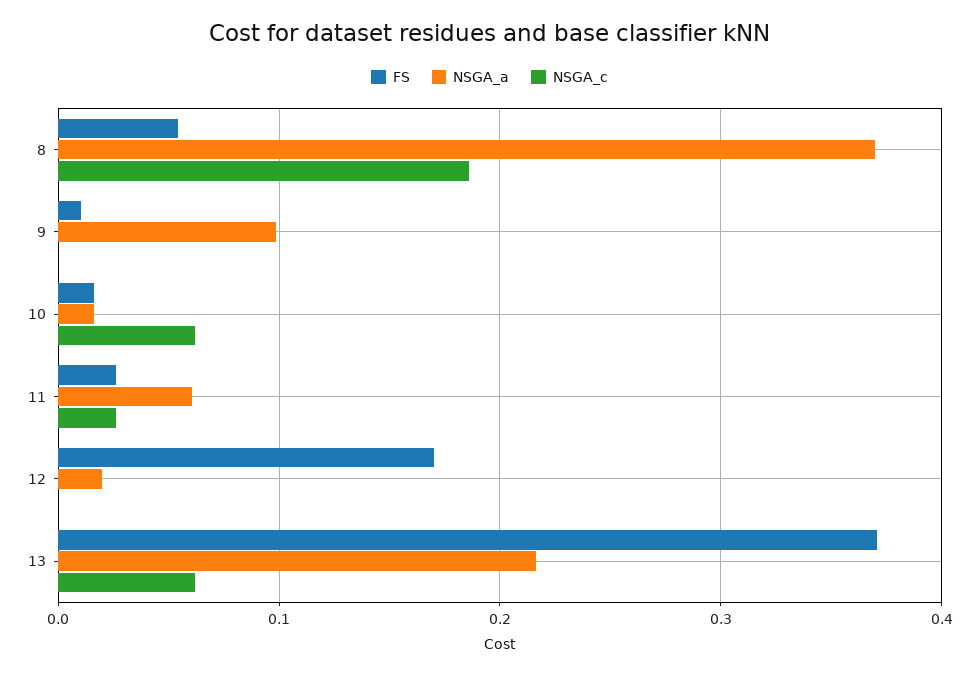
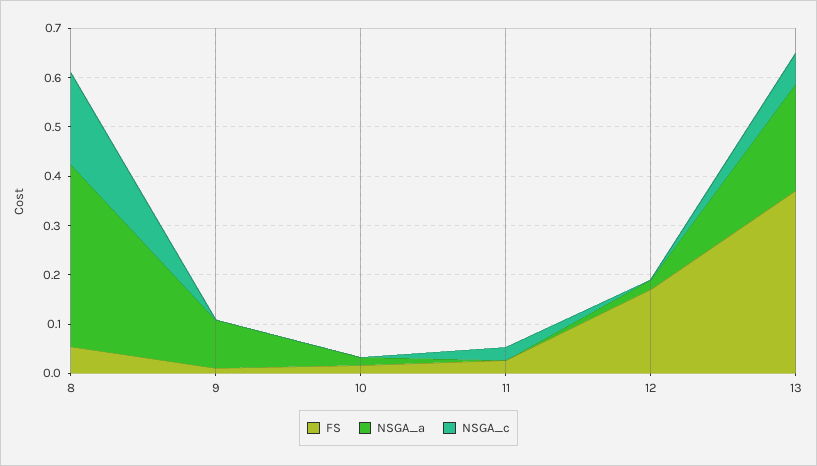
NSGA_c, 10: 0.06 -> 0
NSGA_a, 11: 0.06 -> 0

